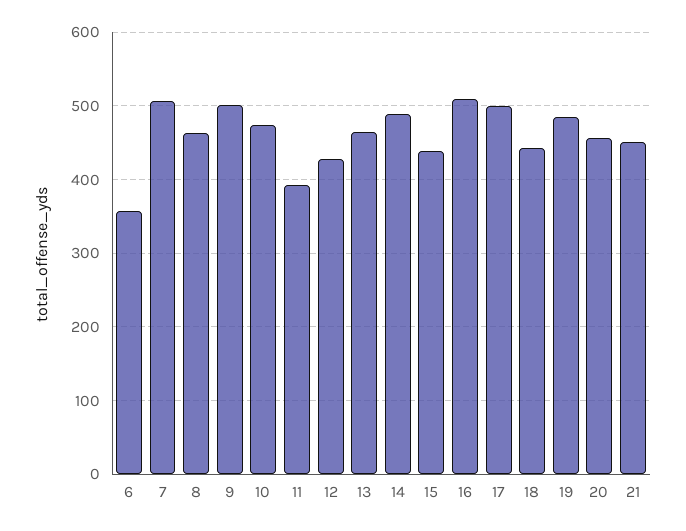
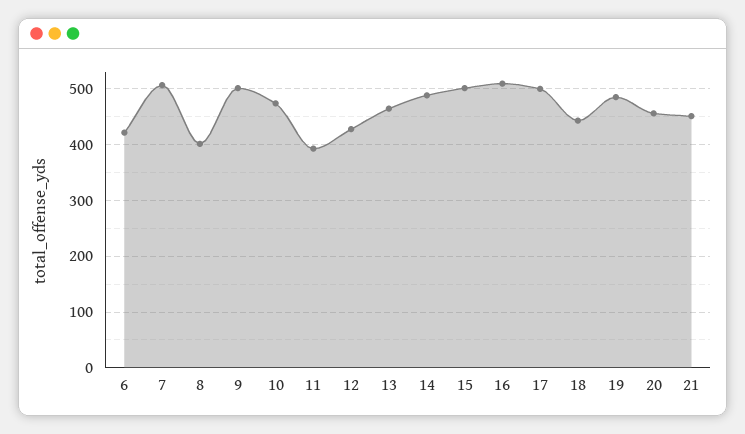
6: 360 -> 420
8: 460 -> 400
15: 440 -> 500

